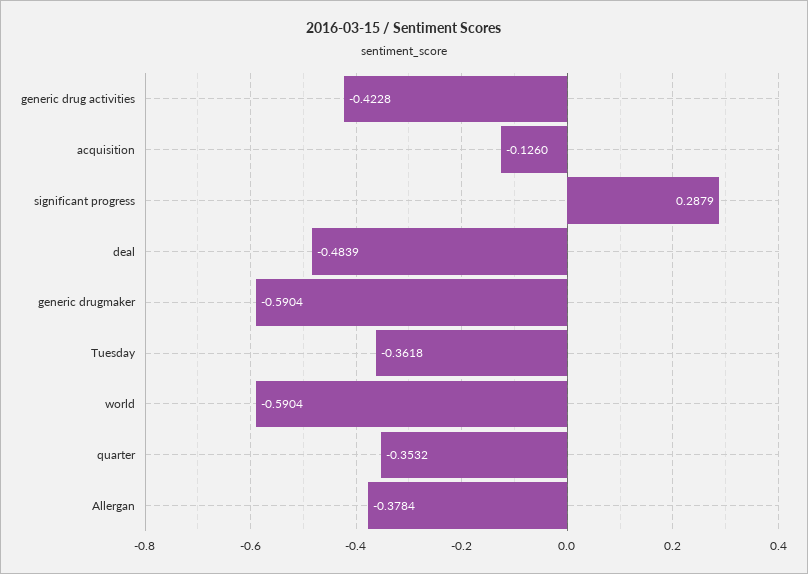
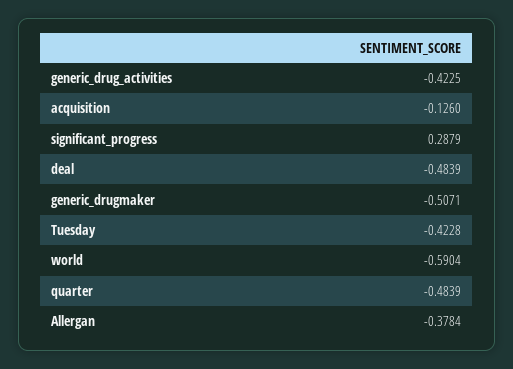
generic drug activities: -0.4228 -> -0.4225
generic drugmaker: -0.5904 -> -0.5071
Tuesday: -0.3618 -> -0.4228
quarter: -0.3532 -> -0.4839

